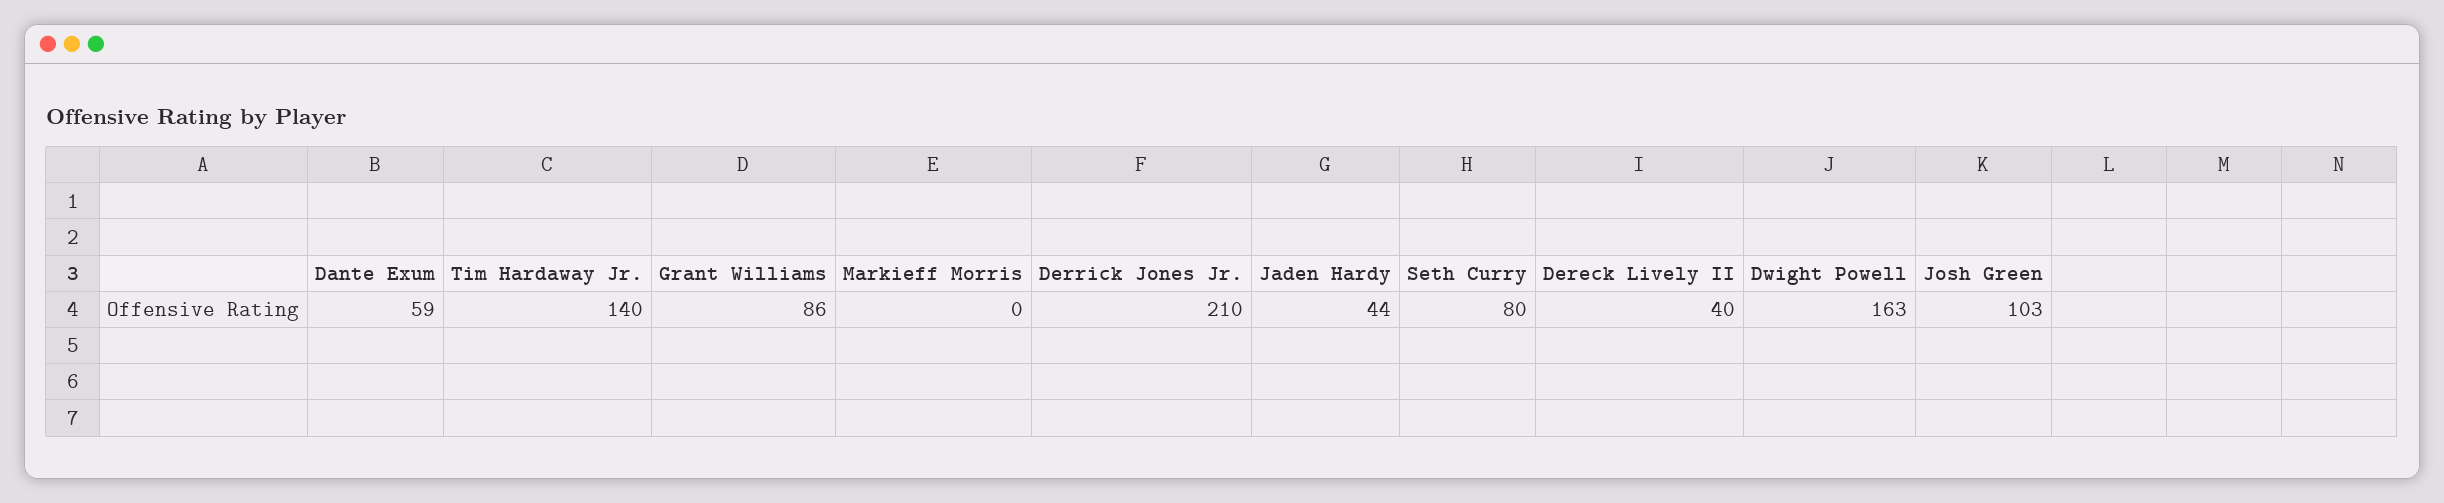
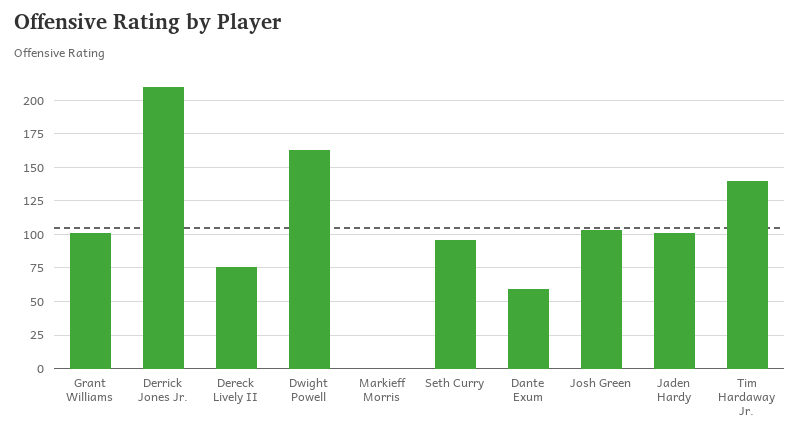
Grant Williams: 86 -> 100
Jaden Hardy: 44 -> 100
Seth Curry: 80 -> 95
Dereck Lively II: 40 -> 75

